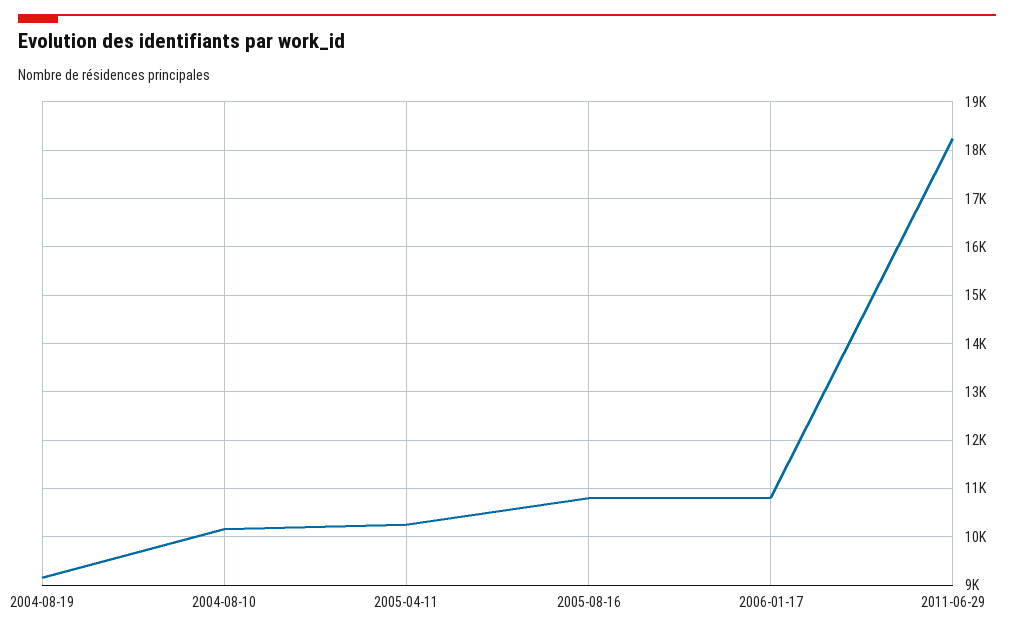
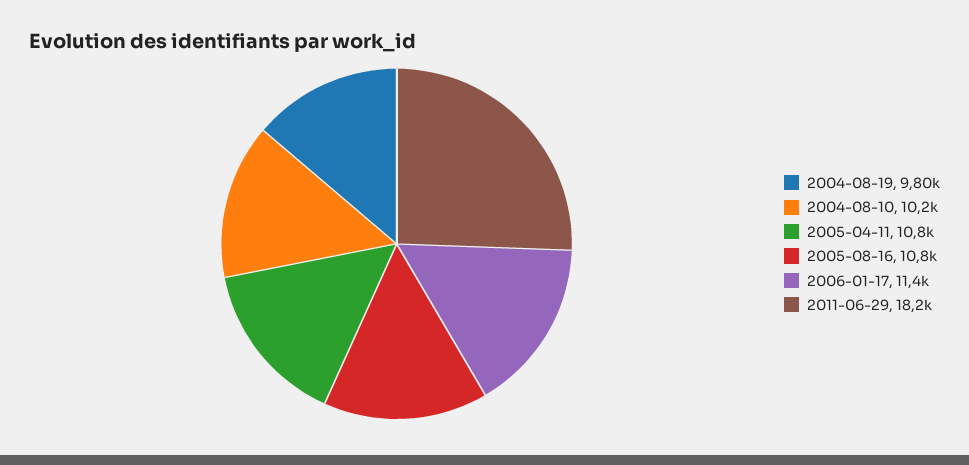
2004-08-19: 9200 -> 9800
2005-04-11: 10200 -> 10800
2006-01-17: 10800 -> 11400

